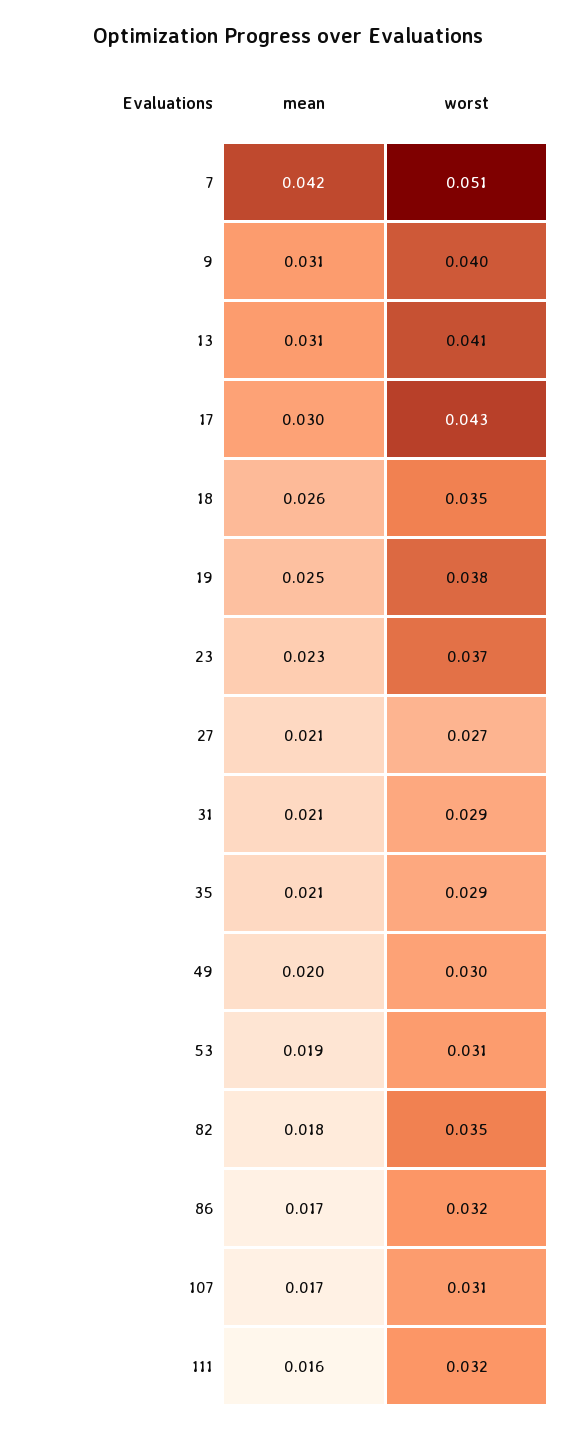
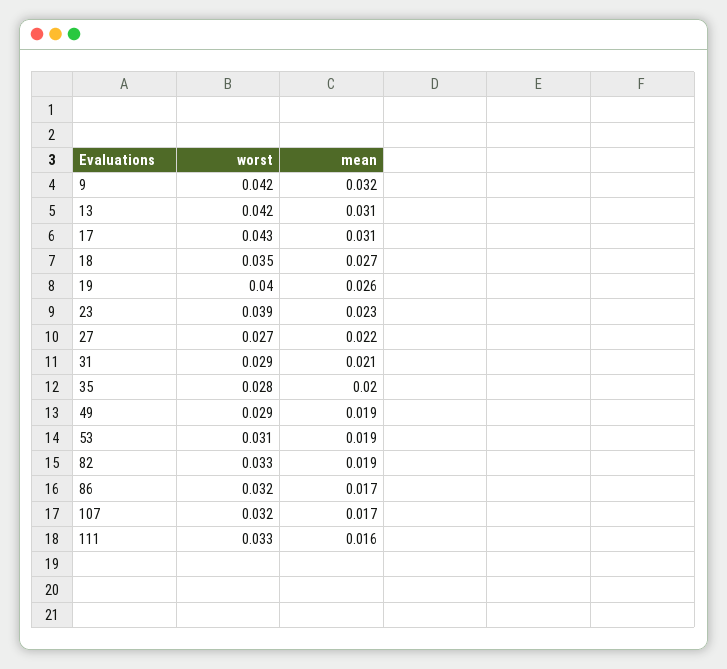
mean, 7: 0.042 -> none
worst, 7: 0.051 -> none
mean, 9: 0.031 -> 0.032
worst, 9: 0.04 -> 0.042
worst, 13: 0.041 -> 0.042
mean, 17: 0.03 -> 0.031
mean, 18: 0.026 -> 0.027
mean, 19: 0.025 -> 0.026
worst, 19: 0.038 -> 0.04
worst, 23: 0.037 -> 0.039
mean, 27: 0.021 -> 0.022
mean, 35: 0.021 -> 0.02
worst, 35: 0.029 -> 0.028
mean, 49: 0.02 -> 0.019
worst, 49: 0.03 -> 0.029
mean, 82: 0.018 -> 0.019
worst, 82: 0.035 -> 0.033
worst, 107: 0.031 -> 0.032
worst, 111: 0.032 -> 0.033

